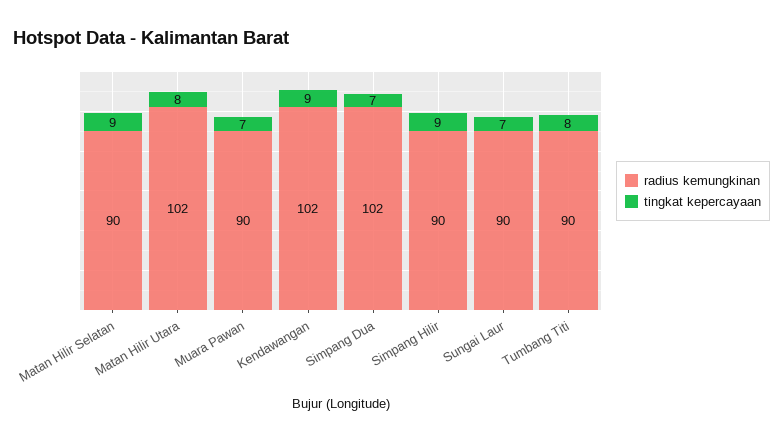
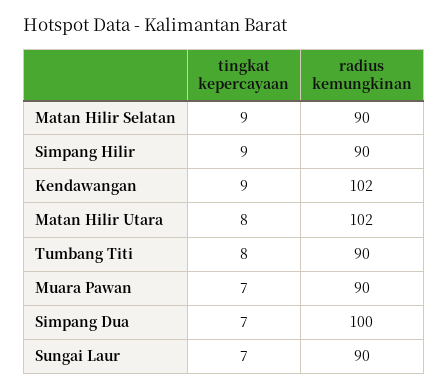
radius kemungkinan, Simpang Dua: 102 -> 100

